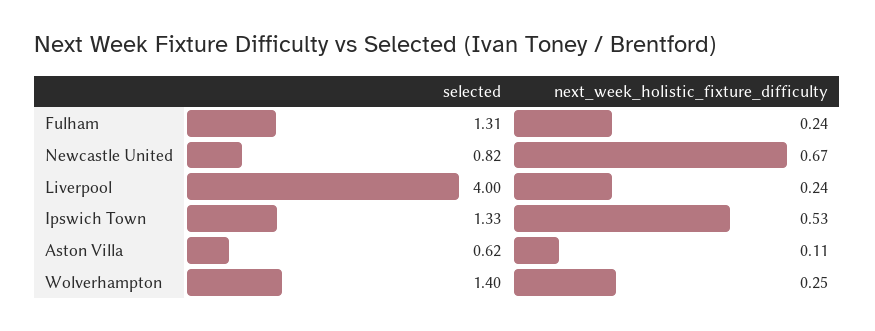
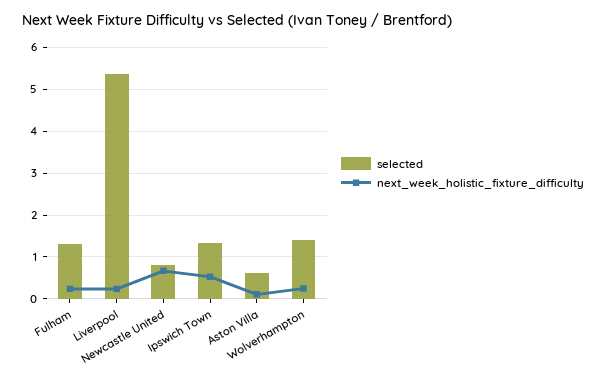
selected, Liverpool: 4 -> 5.4

